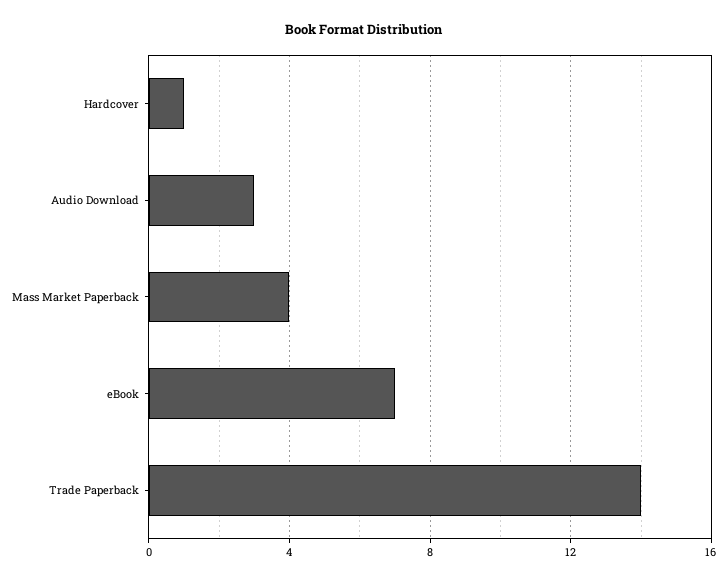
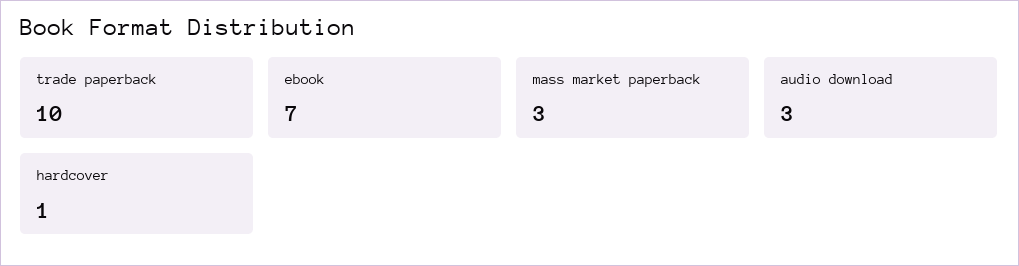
Mass Market Paperback: 4 -> 3
Trade Paperback: 14 -> 10

